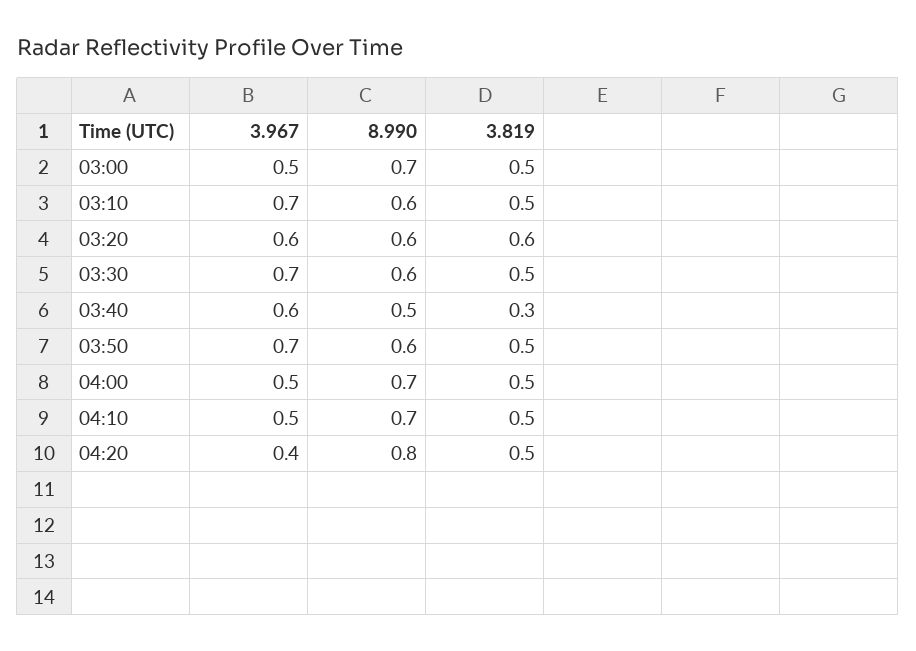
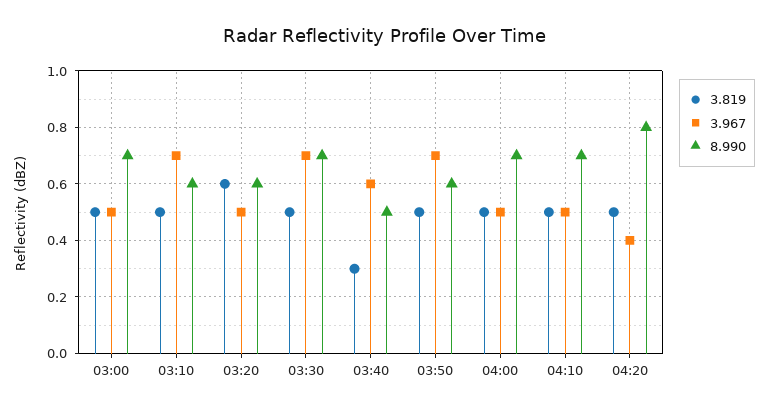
3.967, 03:20: 0.6 -> 0.5
8.990, 03:30: 0.6 -> 0.7

